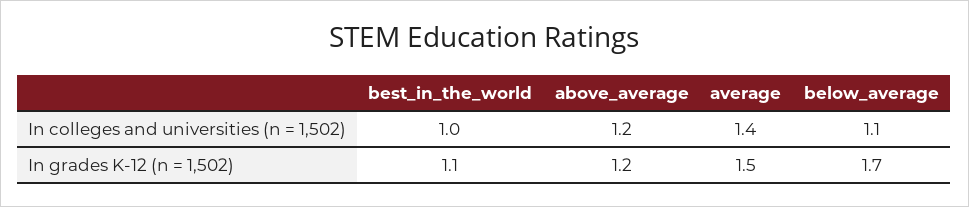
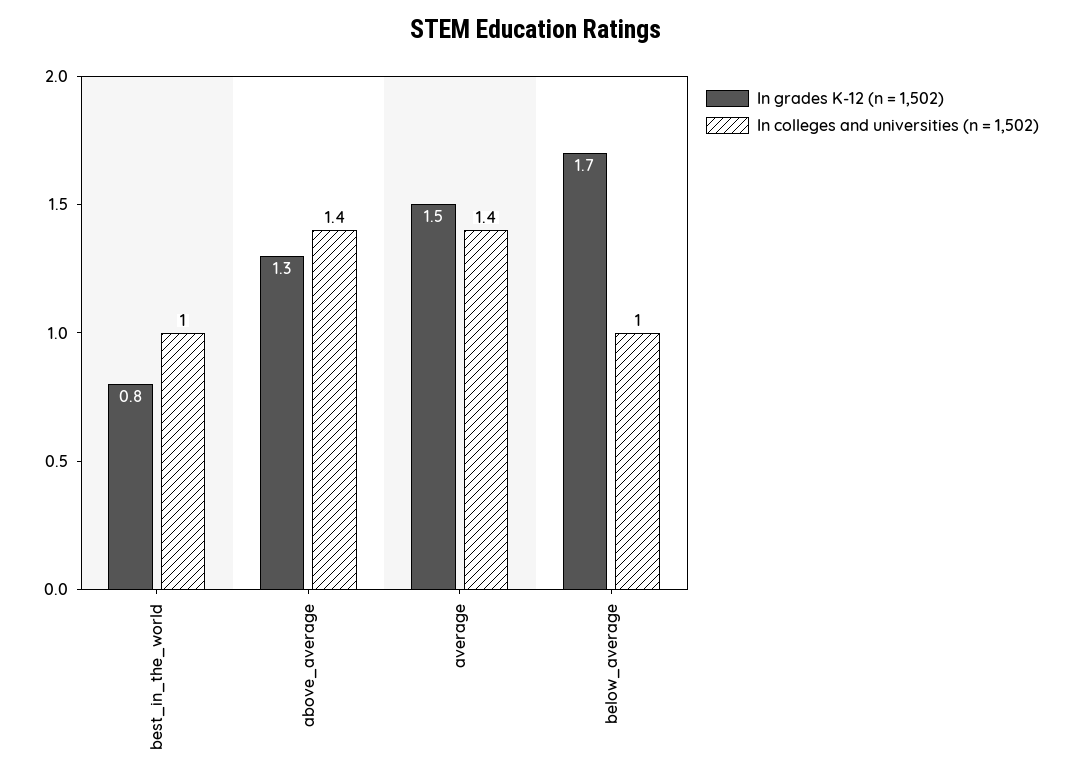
In colleges and universities (n = 1,502), above_average: 1.2 -> 1.4
In colleges and universities (n = 1,502), below_average: 1.1 -> 1
In grades K-12 (n = 1,502), best_in_the_world: 1.1 -> 0.8
In grades K-12 (n = 1,502), above_average: 1.2 -> 1.3

